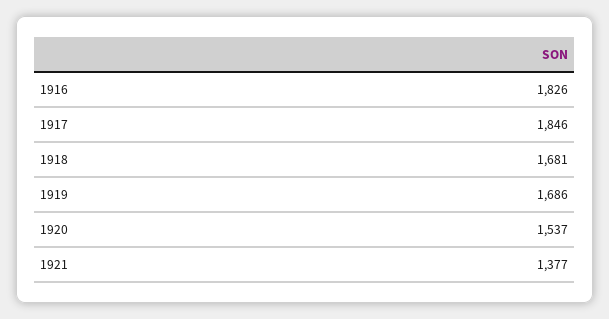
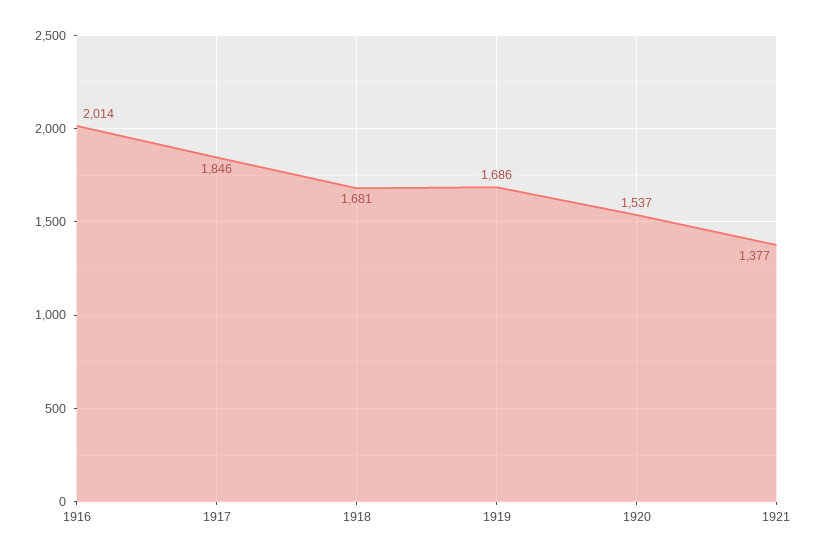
1916: 1826 -> 2014

